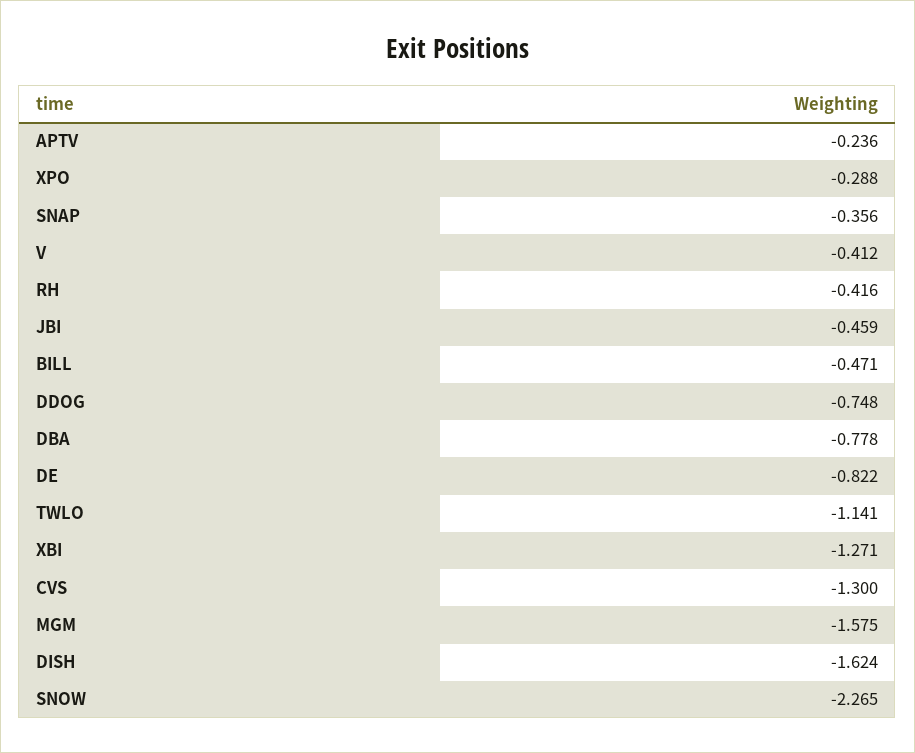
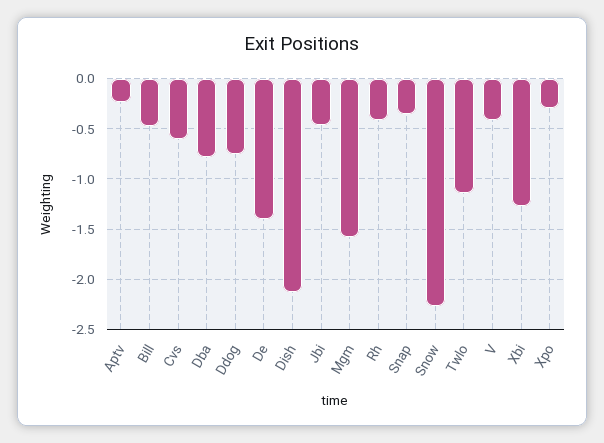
DE: -0.822 -> -1.4
CVS: -1.3 -> -0.6
DISH: -1.624 -> -2.1

